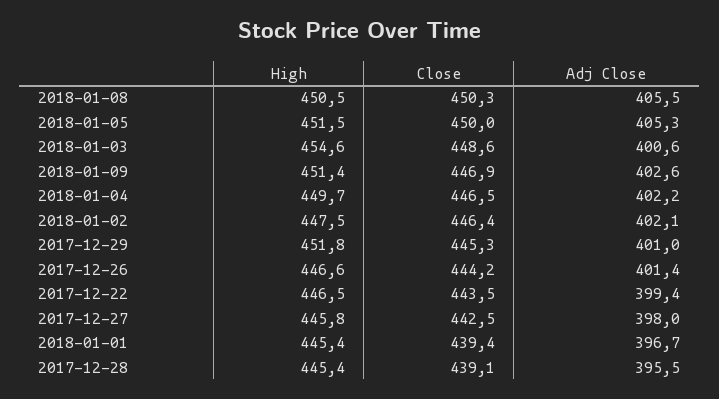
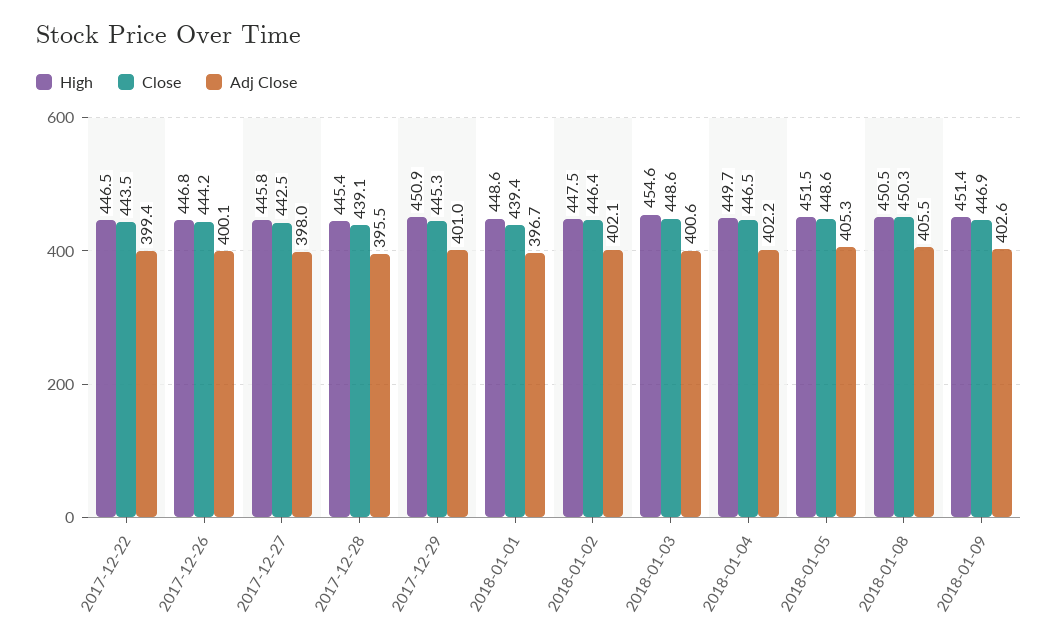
Close, 2018-01-05: 450 -> 448.6
High, 2017-12-29: 451.8 -> 450.9
High, 2017-12-26: 446.6 -> 446.8
Adj Close, 2017-12-26: 401.4 -> 400.1
High, 2018-01-01: 445.4 -> 448.6

